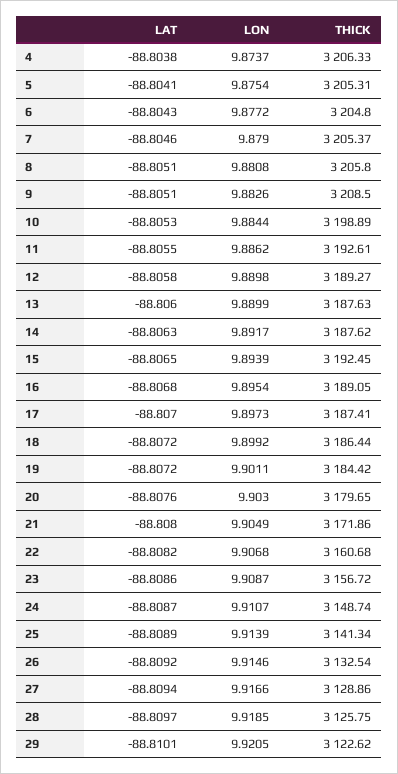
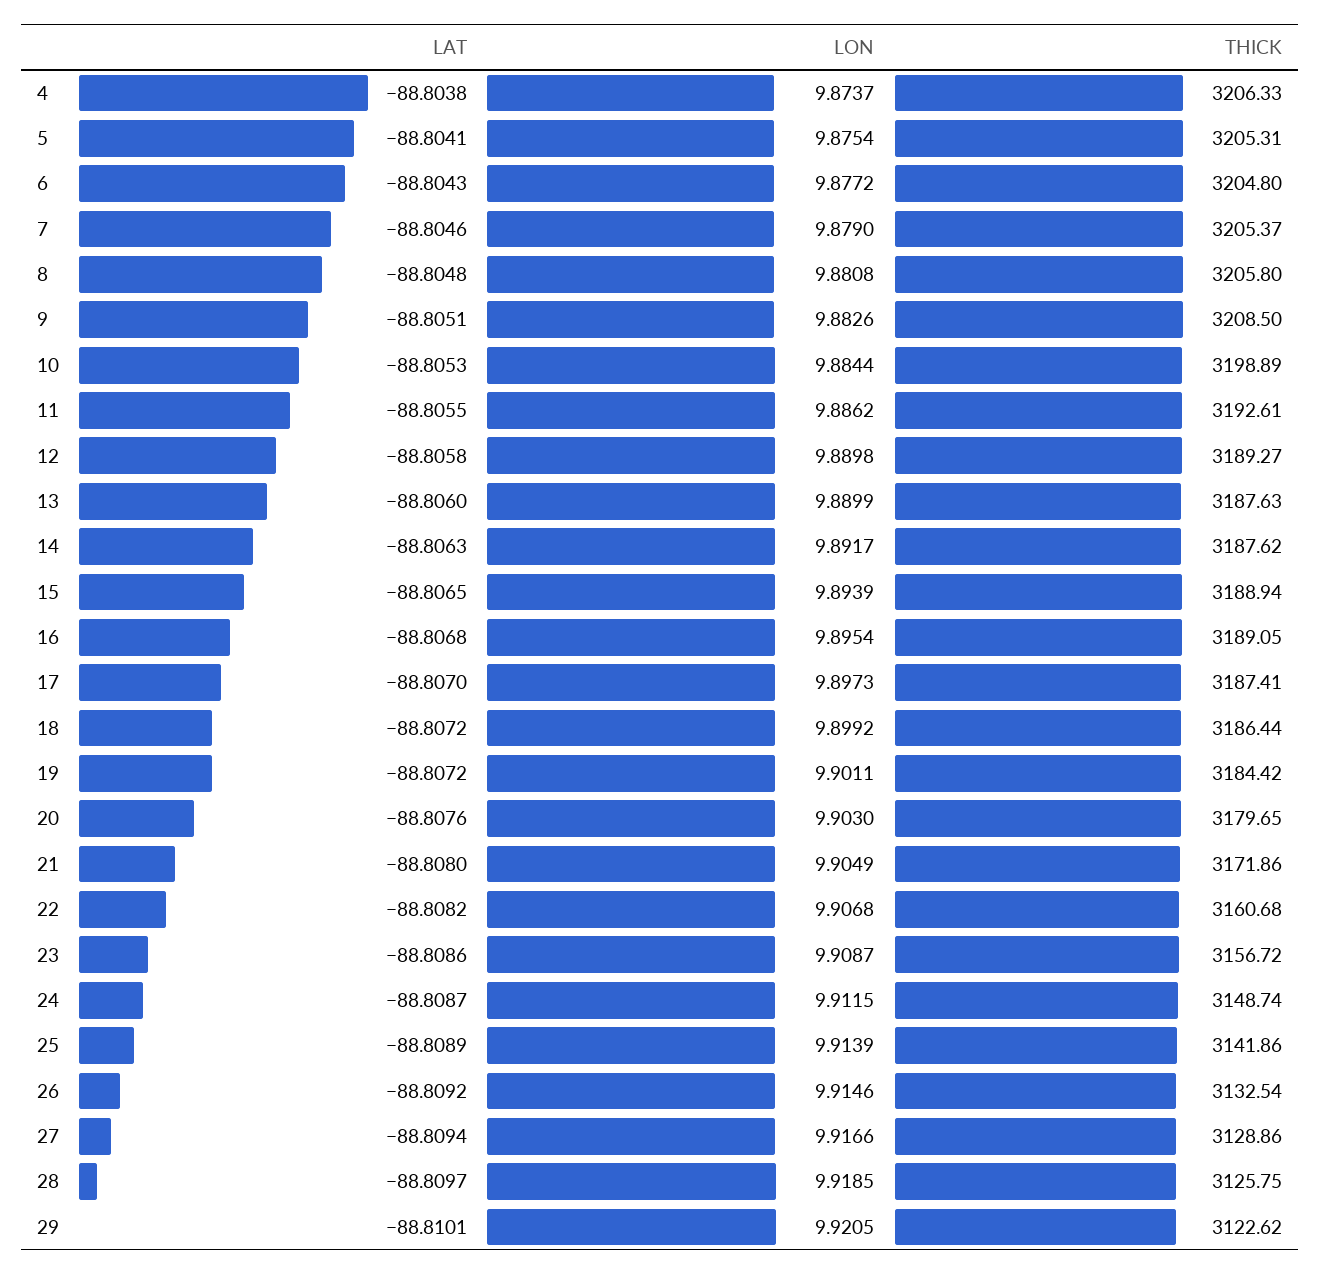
LAT, 8: -88.8051 -> -88.8048
THICK, 15: 3192.45 -> 3188.94
LON, 24: 9.9107 -> 9.9115
THICK, 25: 3141.34 -> 3141.86

